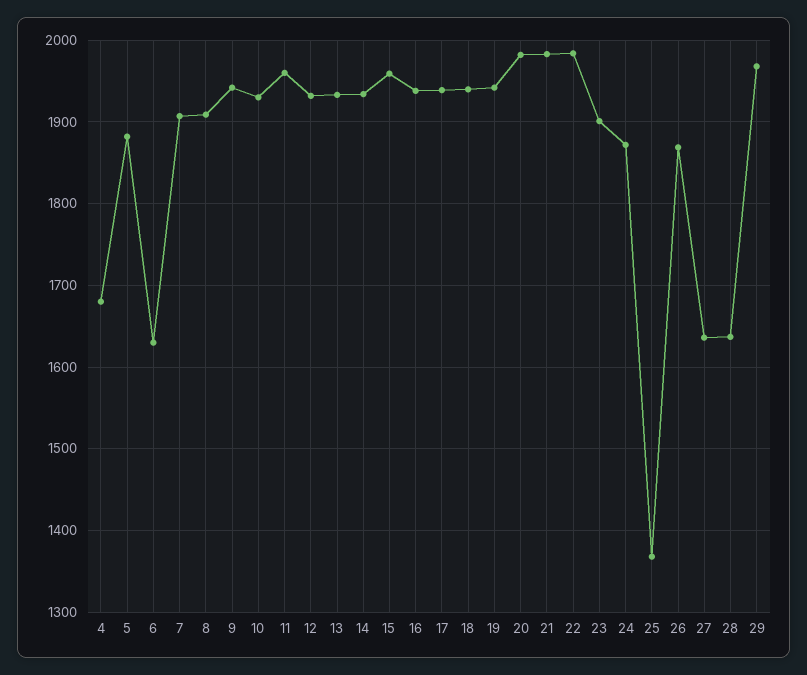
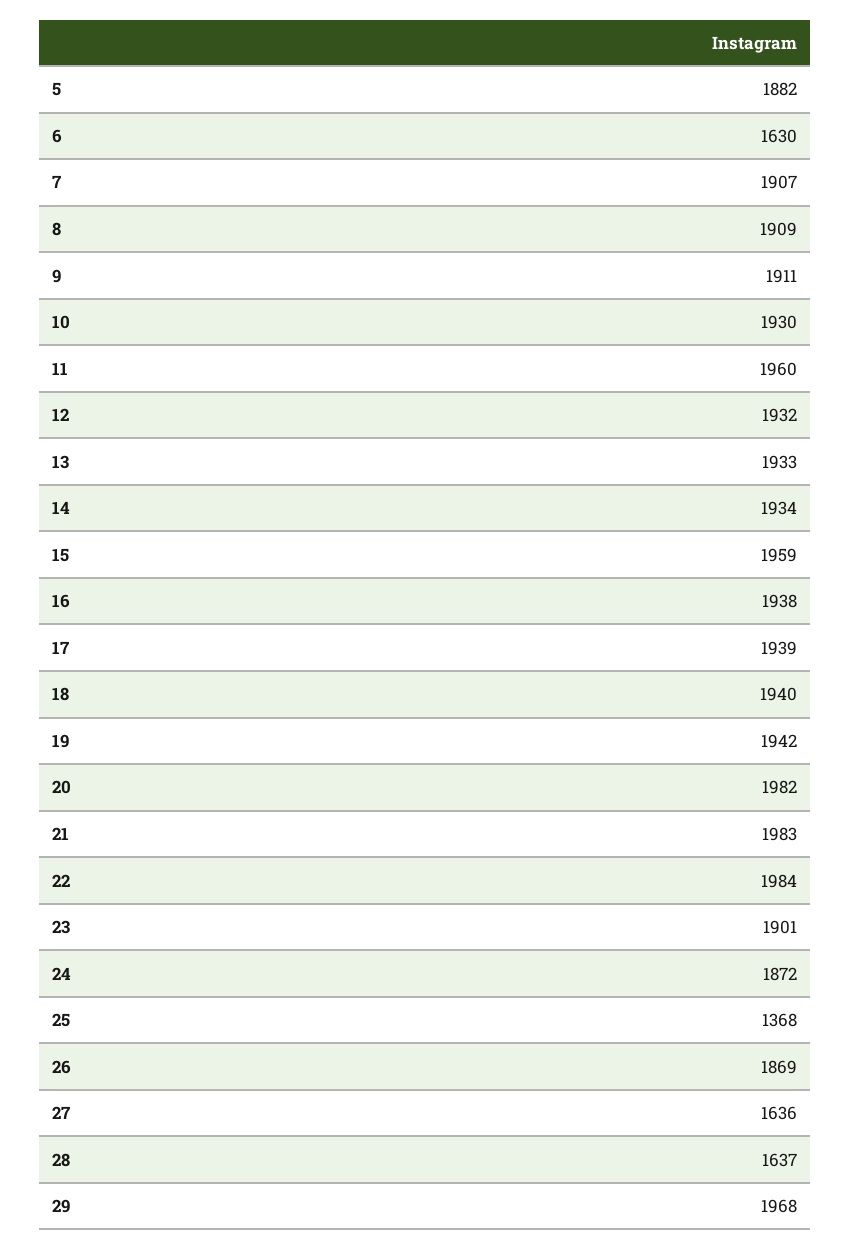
4: 1680 -> none
9: 1940 -> 1911

